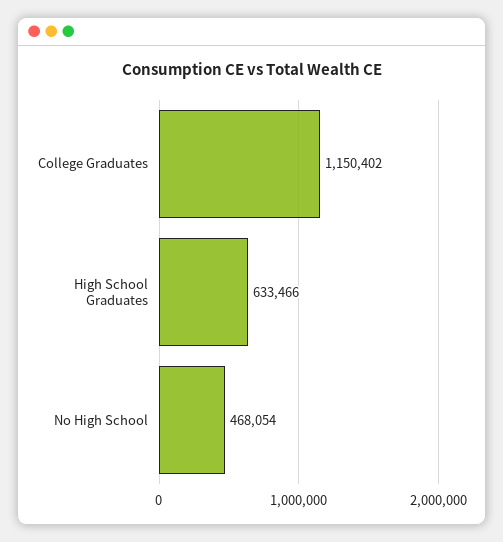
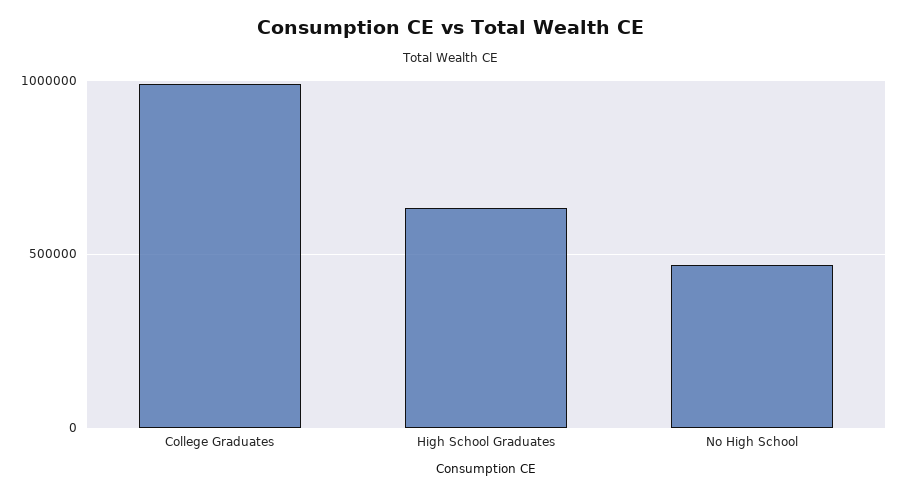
College Graduates: 1150402 -> 1000000

